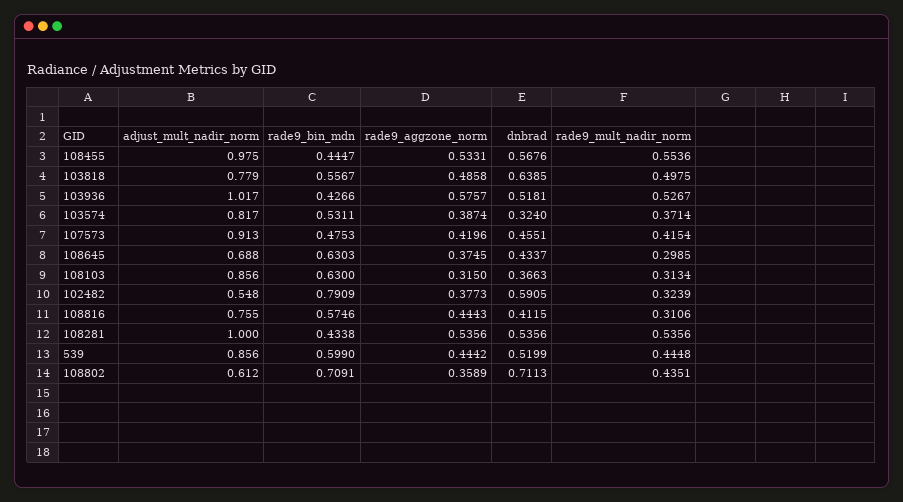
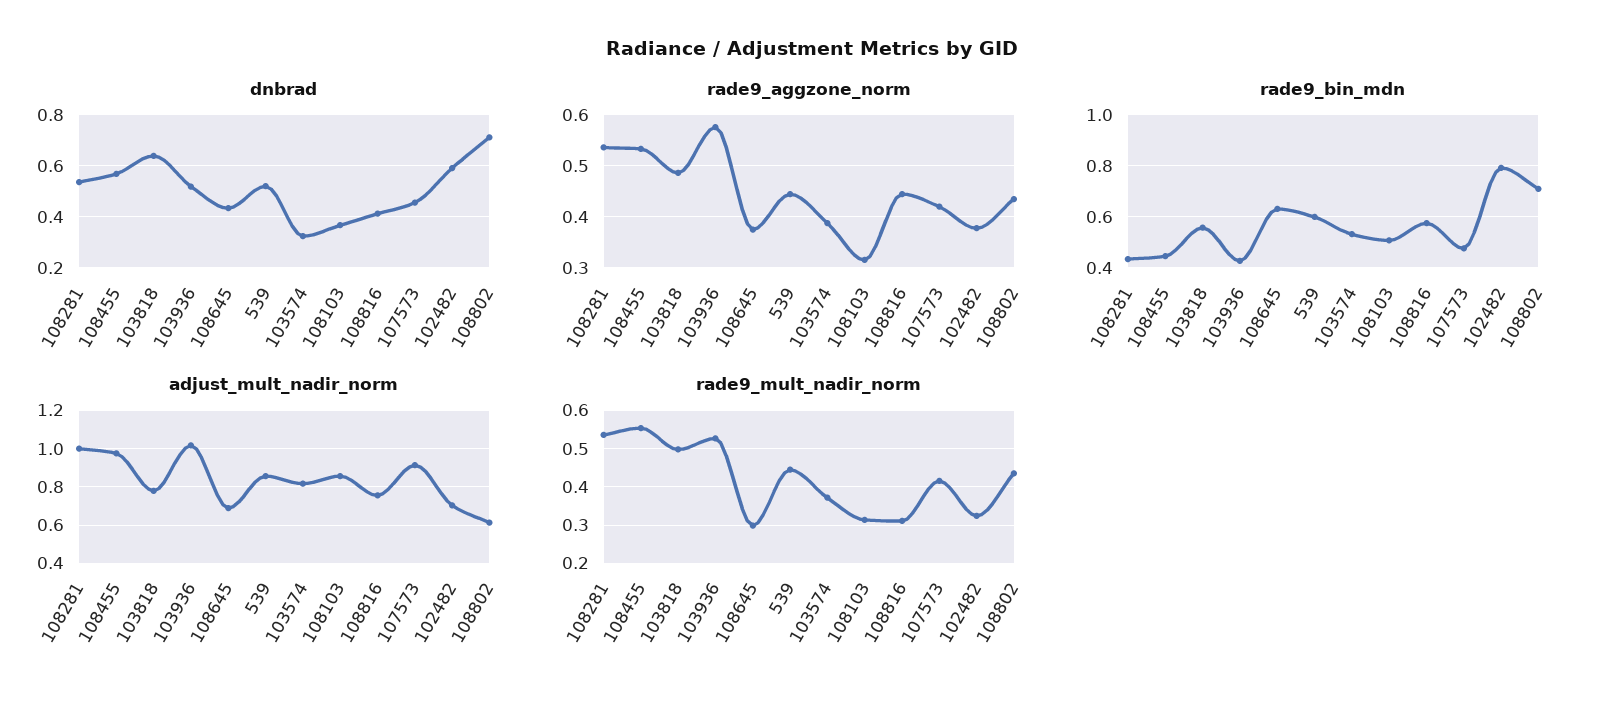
rade9_bin_mdn, 108103: 0.63 -> 0.5
adjust_mult_nadir_norm, 102482: 0.548 -> 0.7
rade9_aggzone_norm, 108802: 0.3589 -> 0.44

